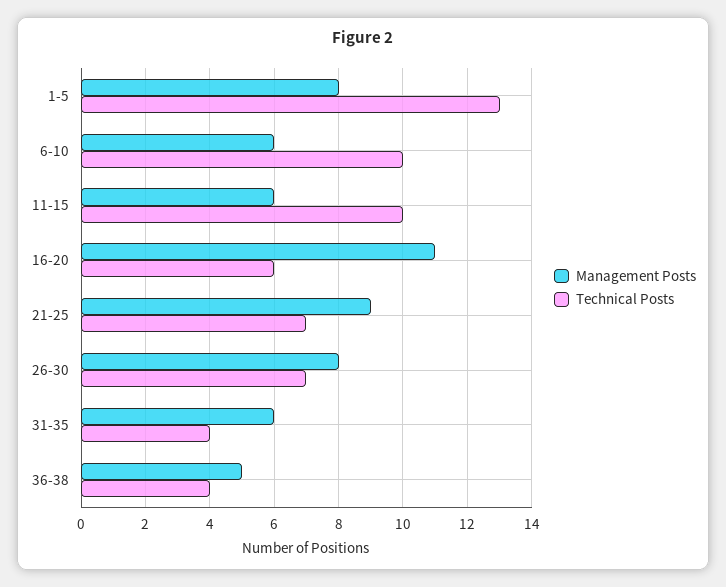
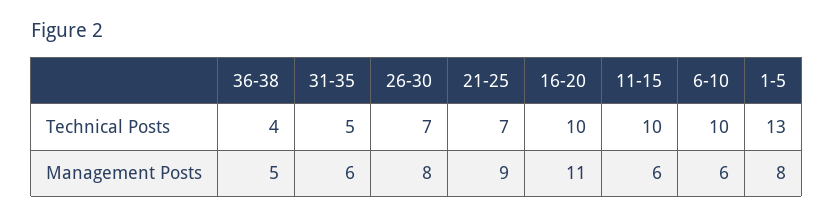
Technical Posts, 16-20: 6 -> 10
Technical Posts, 31-35: 4 -> 5

